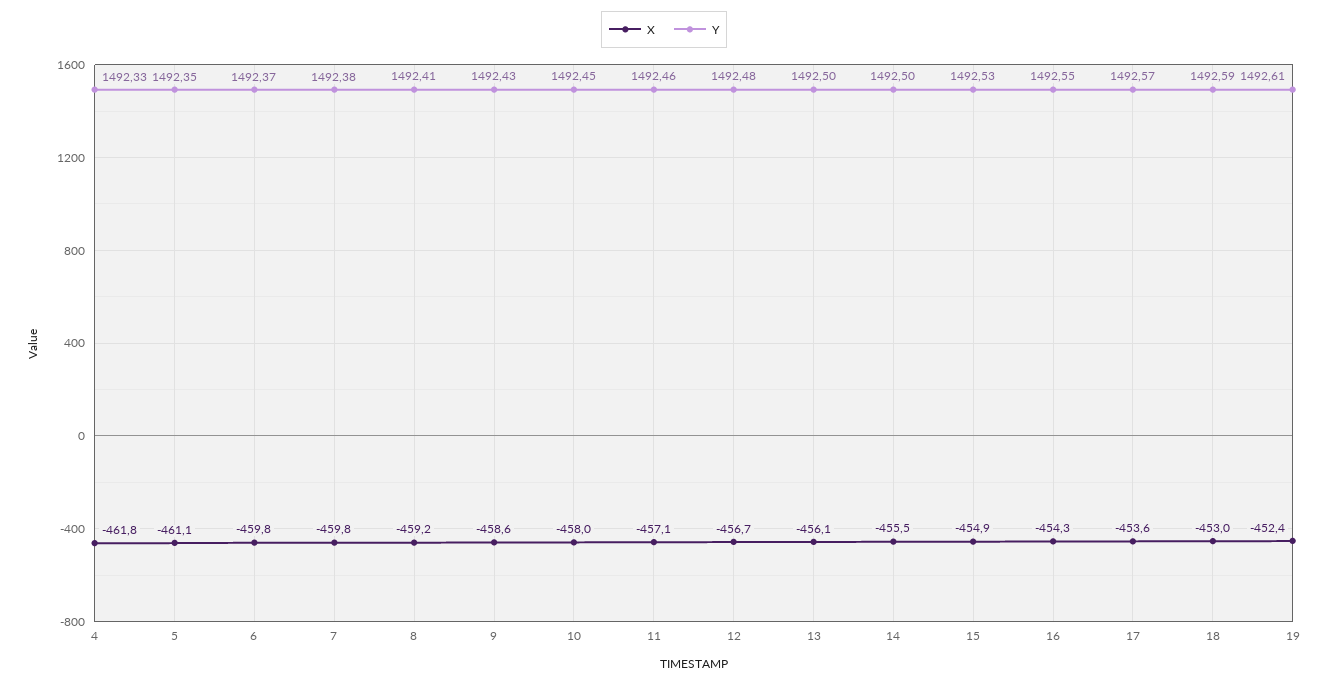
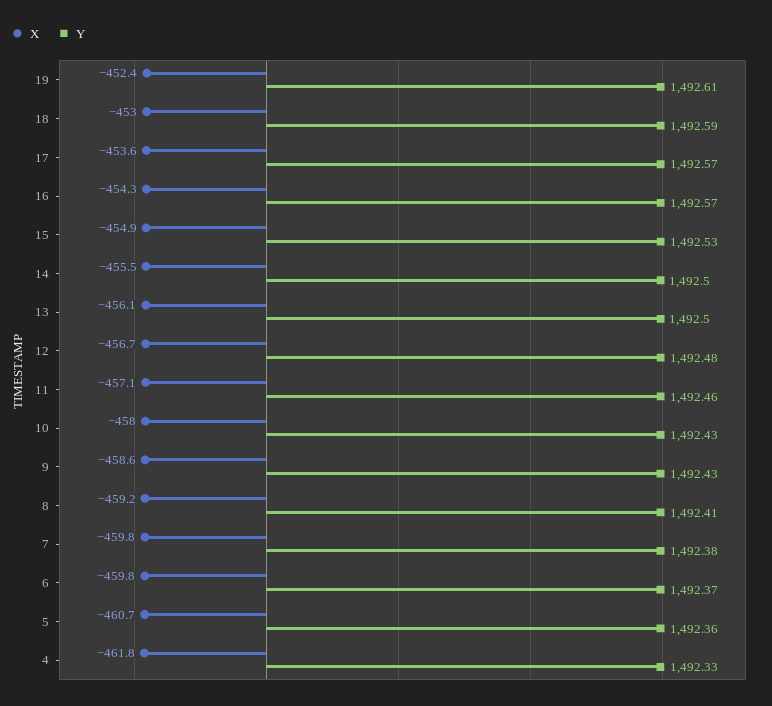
X, 5: -461.1 -> -460.7
Y, 5: 1492.35 -> 1492.36
Y, 10: 1492.45 -> 1492.43
Y, 16: 1492.55 -> 1492.57

